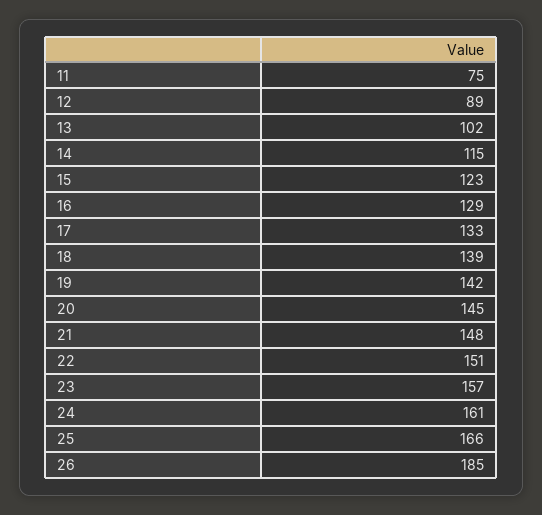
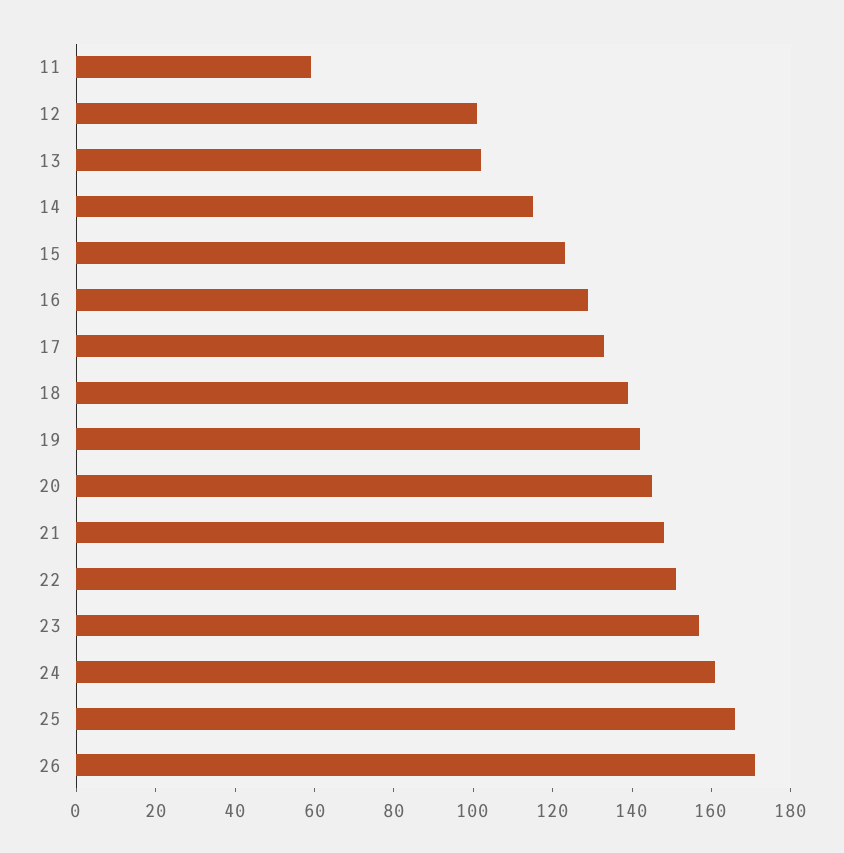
11: 75 -> 60
12: 89 -> 100
26: 185 -> 170

